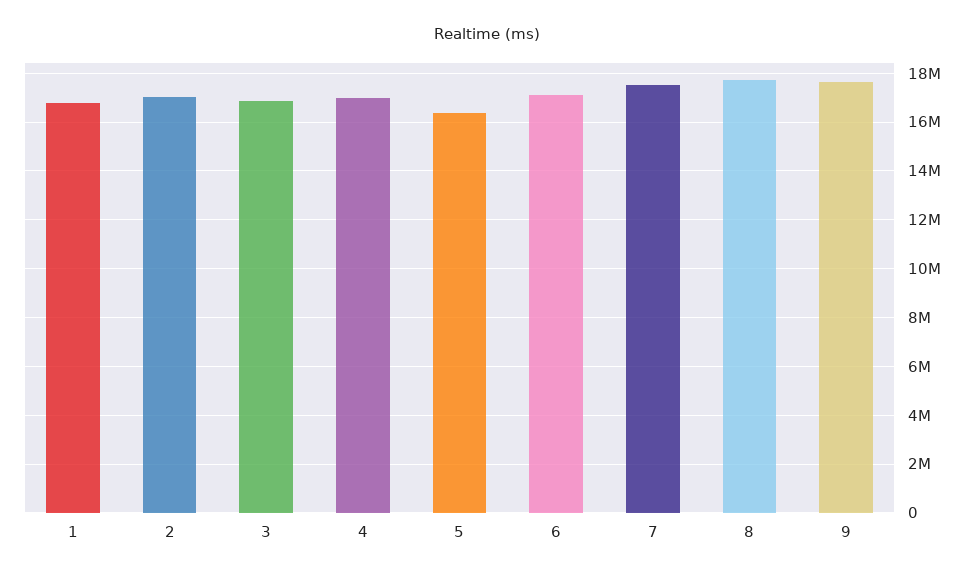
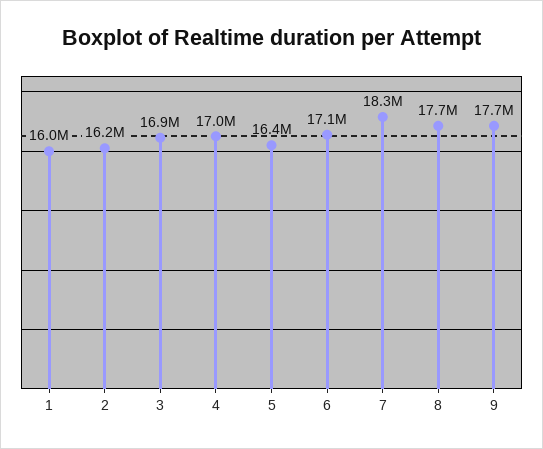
1: 16750000 -> 16000000
2: 17000000 -> 16200000
7: 17500000 -> 18300000

